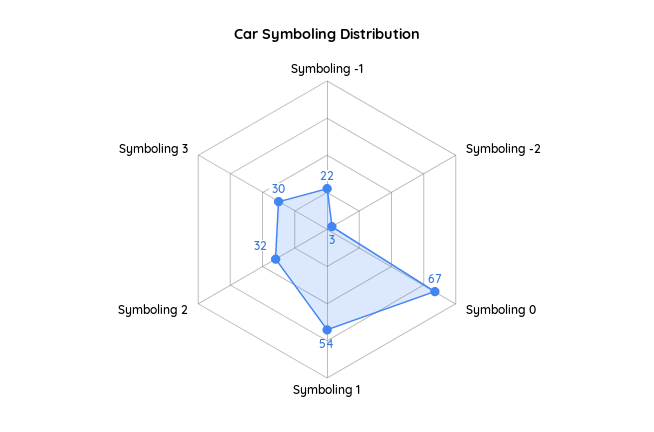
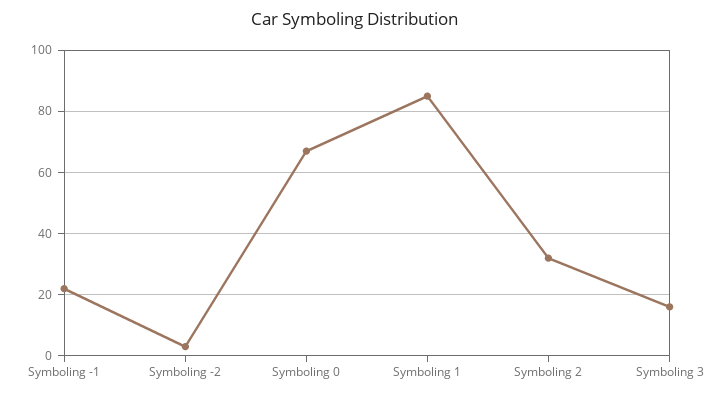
Symboling 1: 54 -> 85
Symboling 3: 30 -> 15

